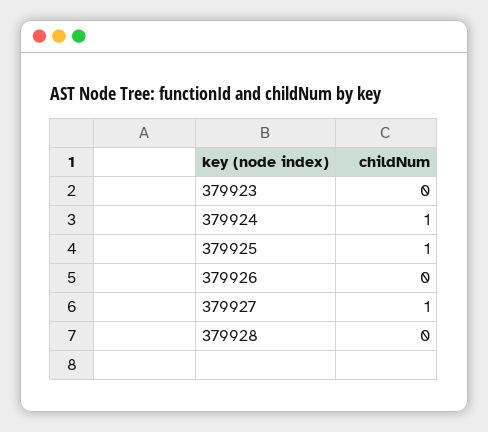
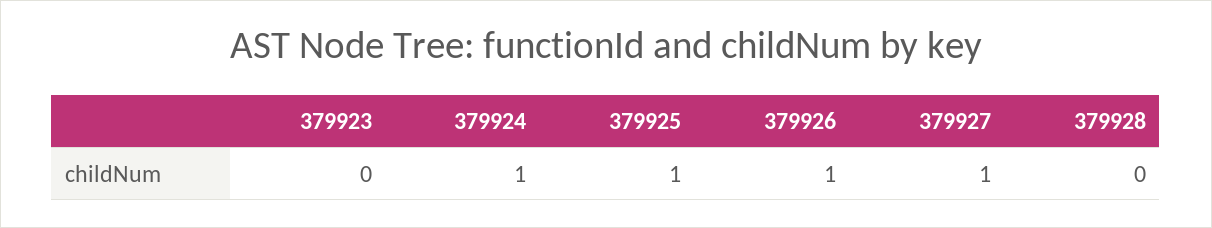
379926: 0 -> 1

